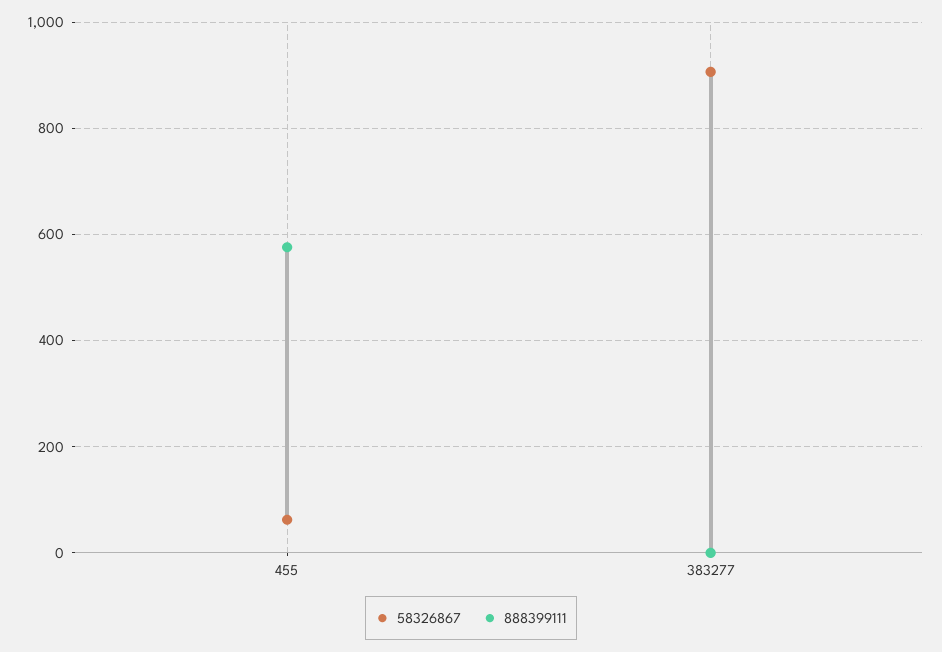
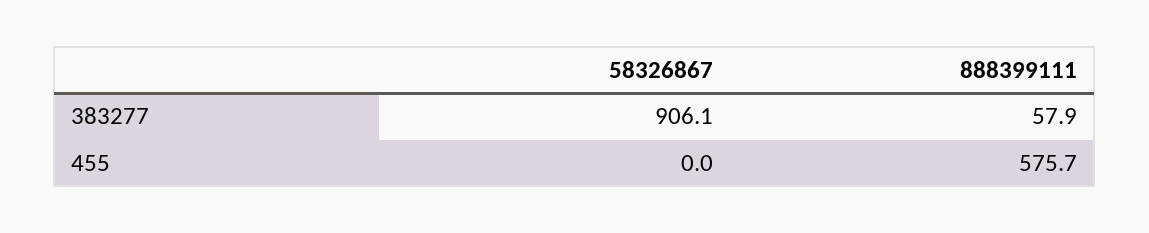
58326867, 455: 60 -> 0
888399111, 383277: 0 -> 57.9

